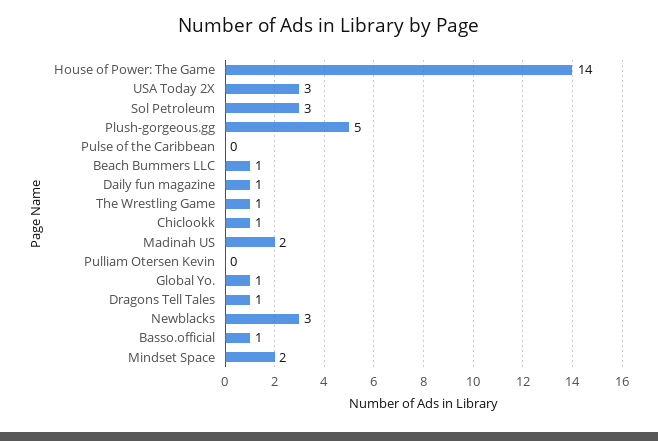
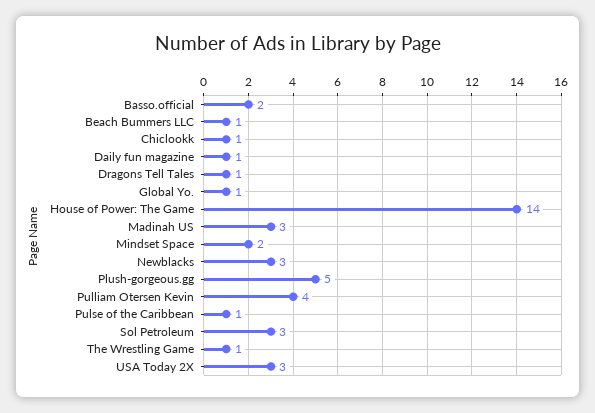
Pulse of the Caribbean: 0 -> 1
Madinah US: 2 -> 3
Pulliam Otersen Kevin: 0 -> 4
Basso.official: 1 -> 2

